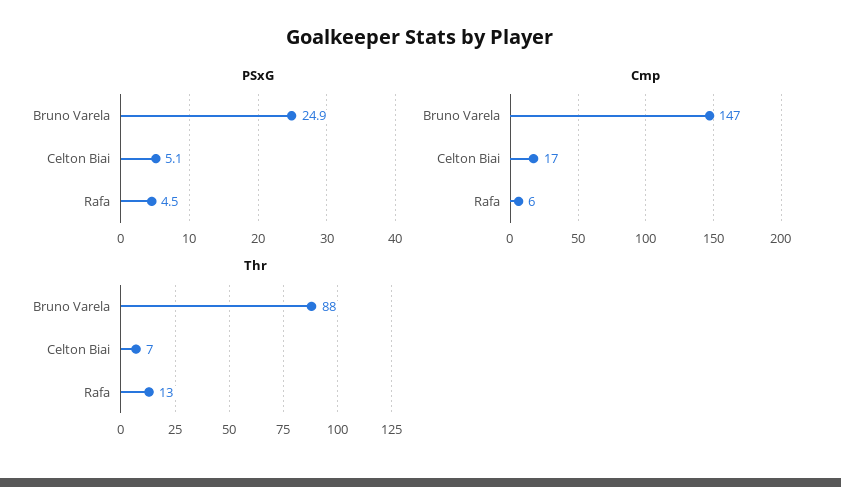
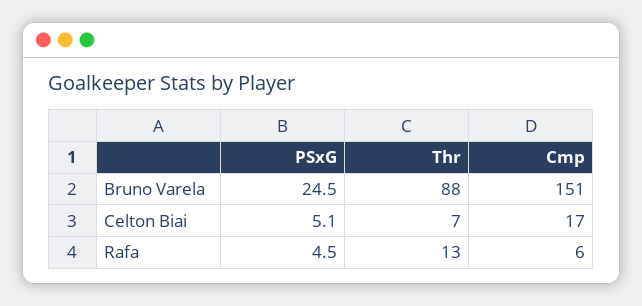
PSxG, Bruno Varela: 24.9 -> 24.5
Cmp, Bruno Varela: 147 -> 151

